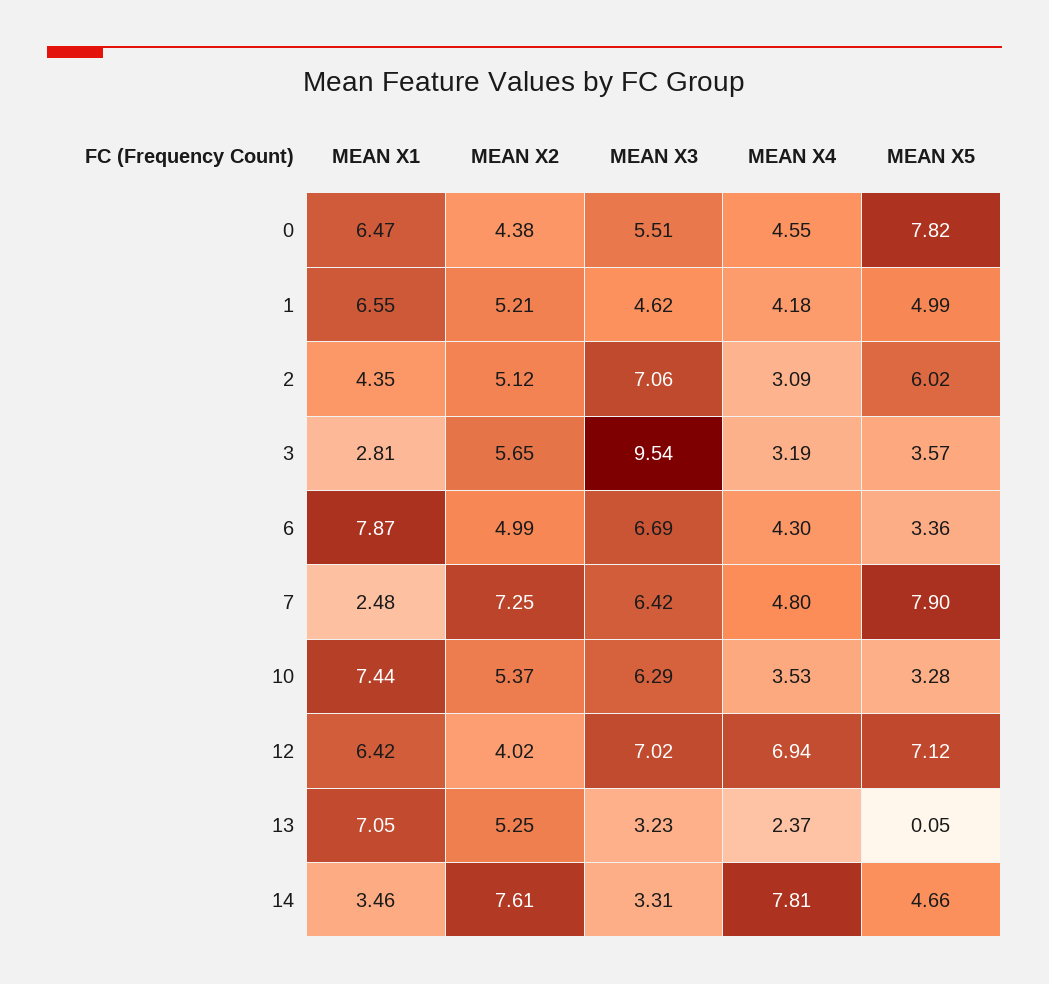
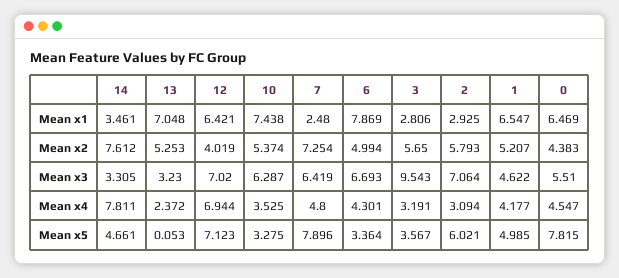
MEAN X1, 2: 4.35 -> 2.925
MEAN X2, 2: 5.12 -> 5.793

